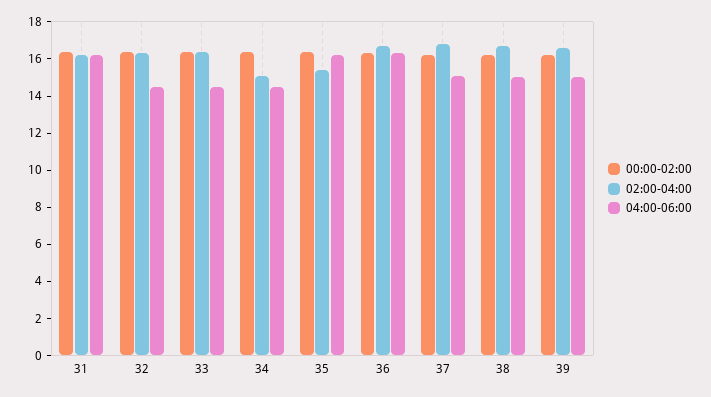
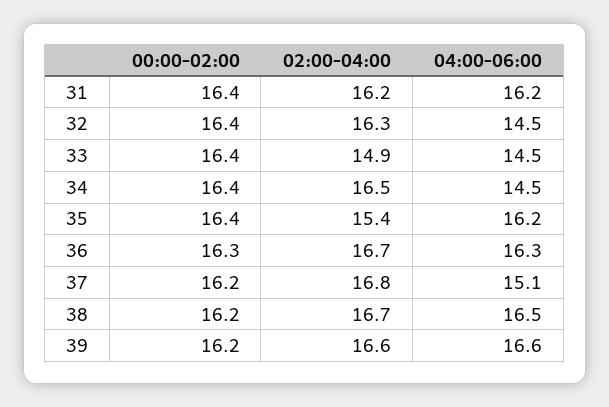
02:00-04:00, 33: 16.5 -> 14.9
02:00-04:00, 34: 15 -> 16.5
04:00-06:00, 38: 15 -> 16.5
04:00-06:00, 39: 15 -> 16.6

